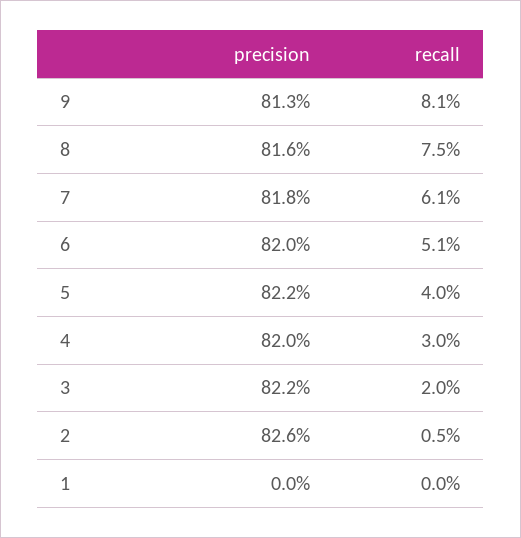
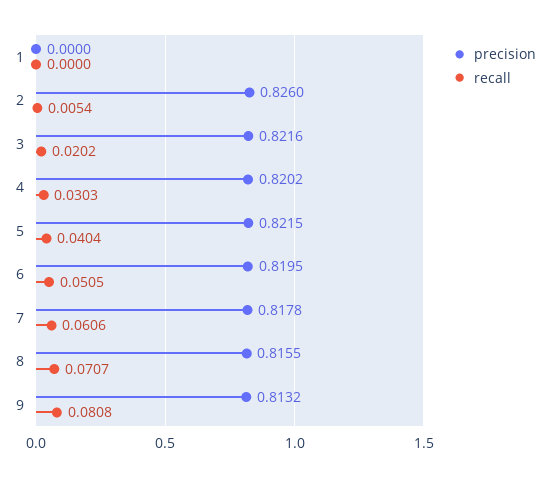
recall, 8: 0.075 -> 0.0707

